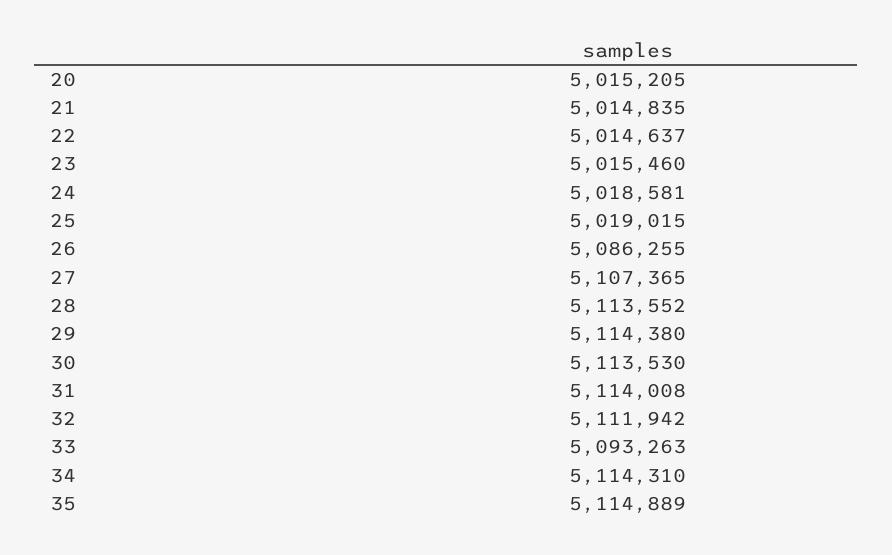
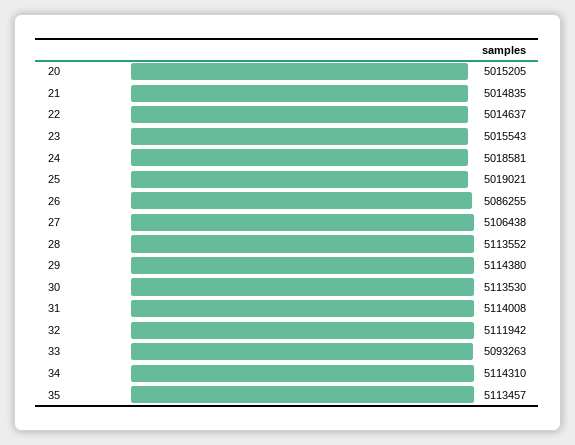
23: 5015460 -> 5015543
25: 5019015 -> 5019021
27: 5107365 -> 5106438
35: 5114889 -> 5113457

